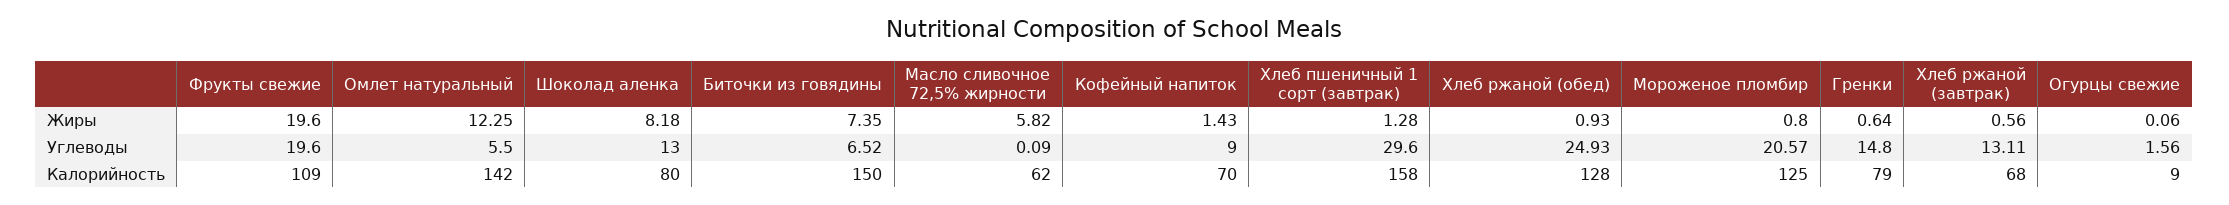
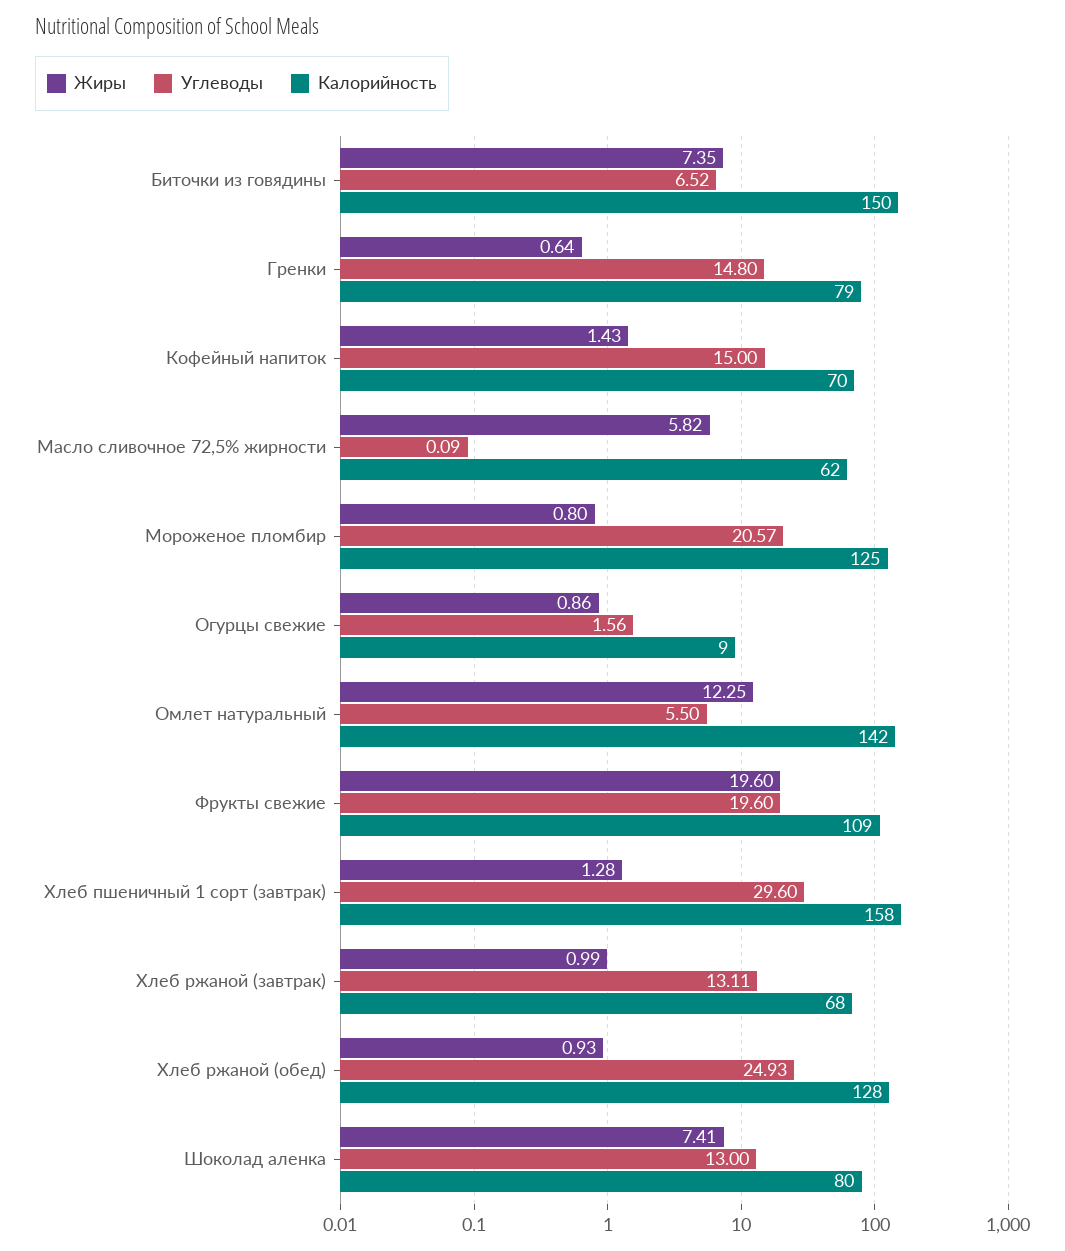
Жиры, Шоколад аленка: 8.18 -> 7.41
Жиры, Хлеб ржаной (завтрак): 0.56 -> 0.99
Жиры, Огурцы свежие: 0.06 -> 0.86
Углеводы, Кофейный напиток: 9 -> 15

